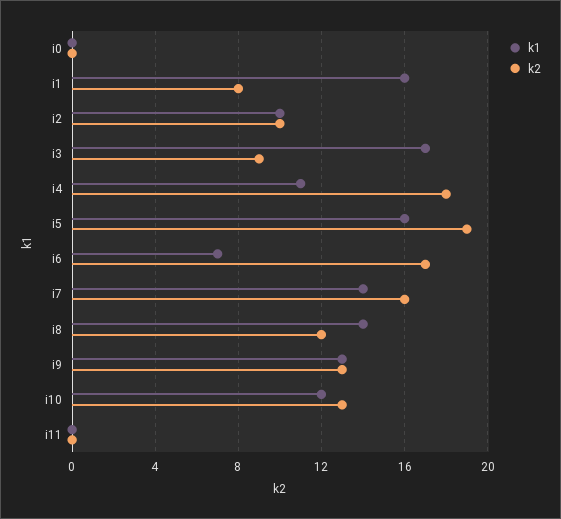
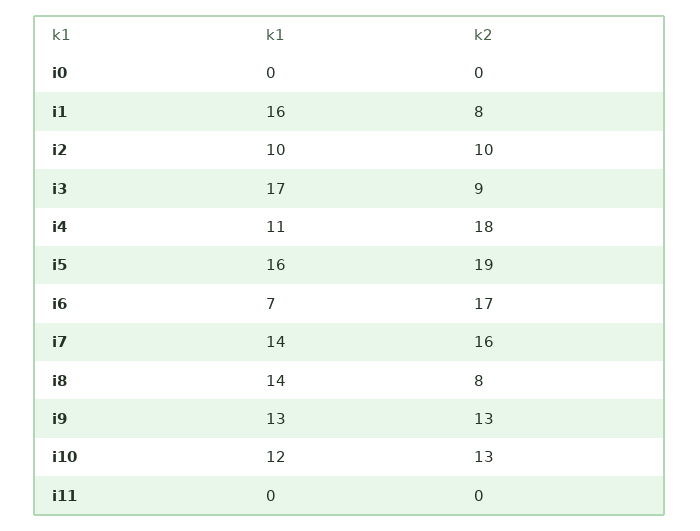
k2, i8: 12 -> 8

